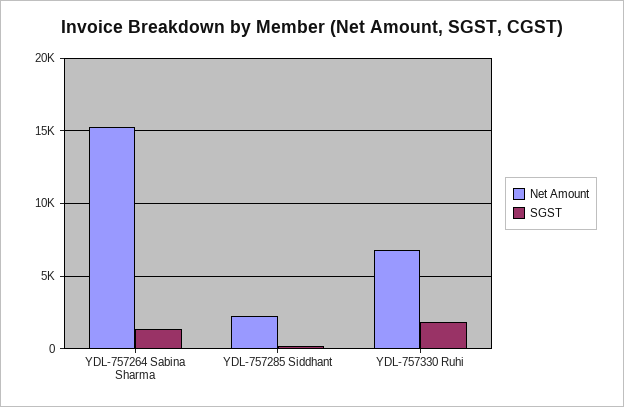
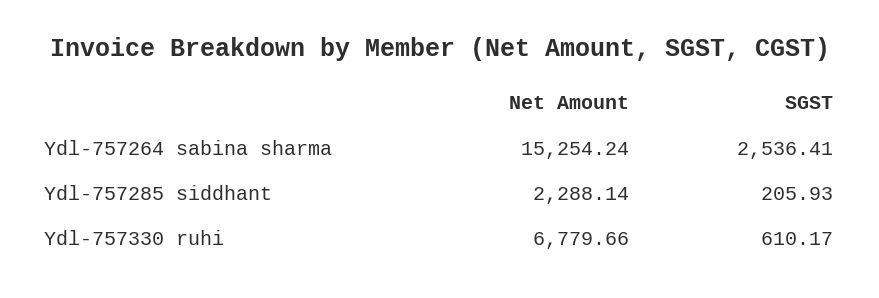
SGST, YDL-757264 Sabina Sharma: 1500 -> 2536.41
SGST, YDL-757330 Ruhi: 2000 -> 610.17

